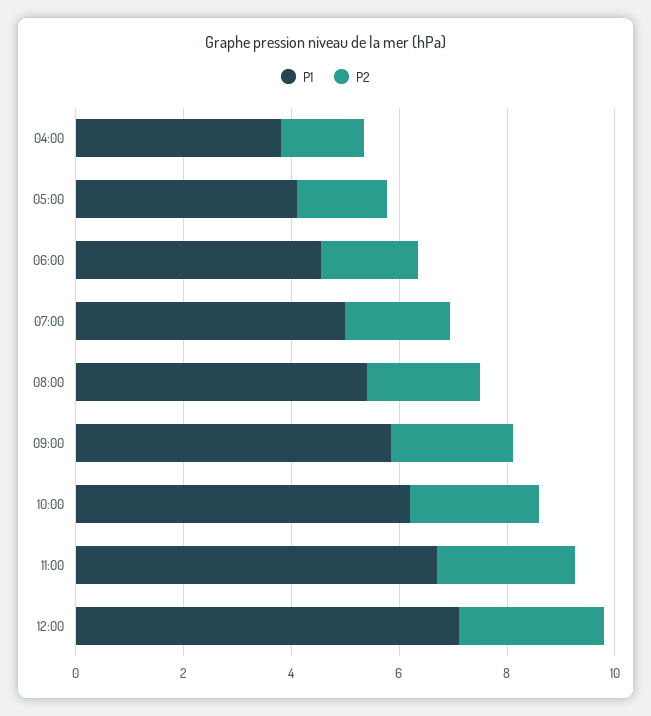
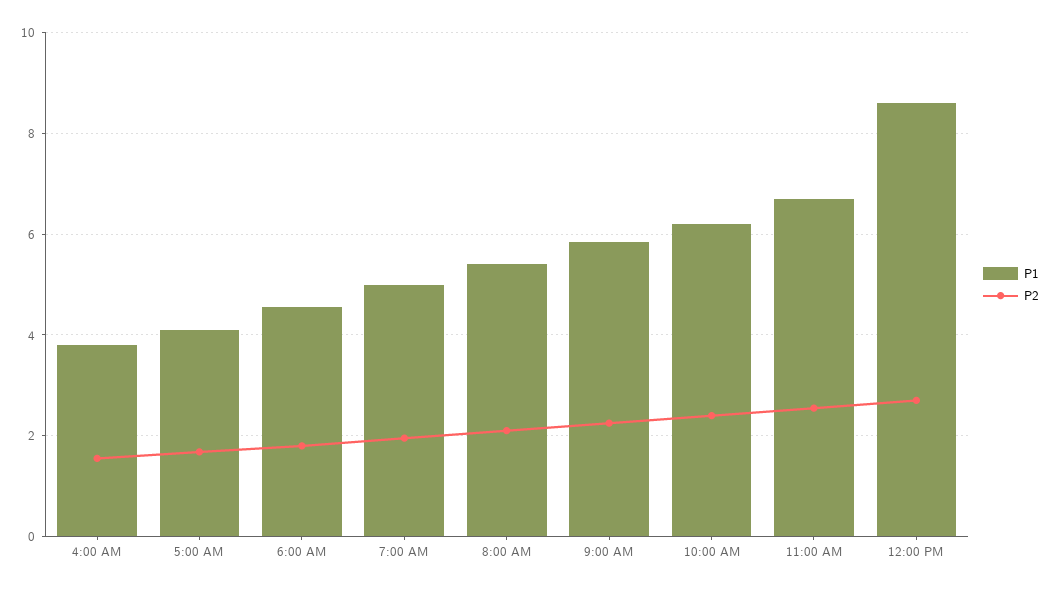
P1, 12:00: 7 -> 8.6

